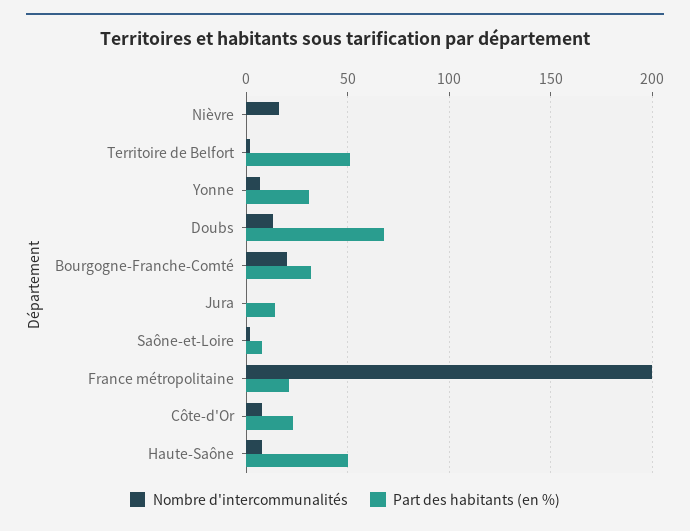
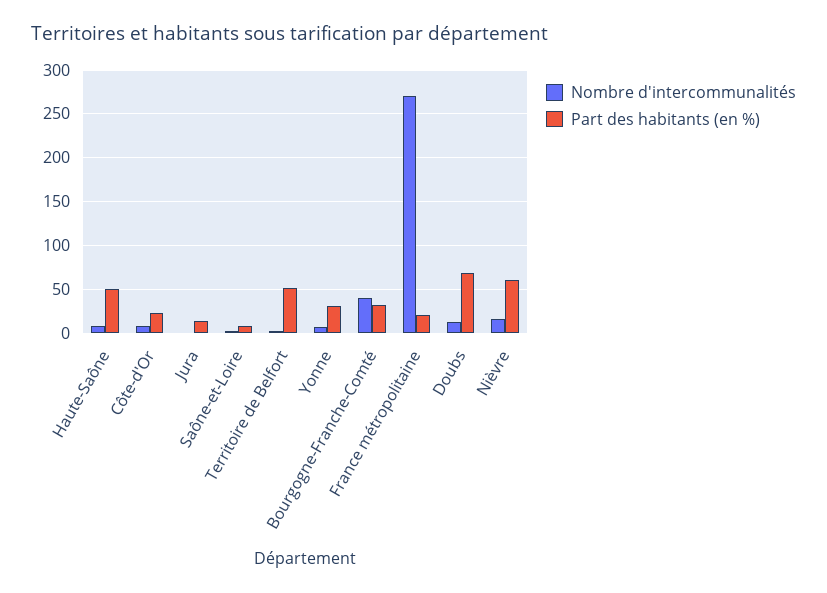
Part des habitants (en %), Nièvre: 0 -> 60
Nombre d'intercommunalités, Bourgogne-Franche-Comté: 20 -> 40
Nombre d'intercommunalités, France métropolitaine: 200 -> 270

